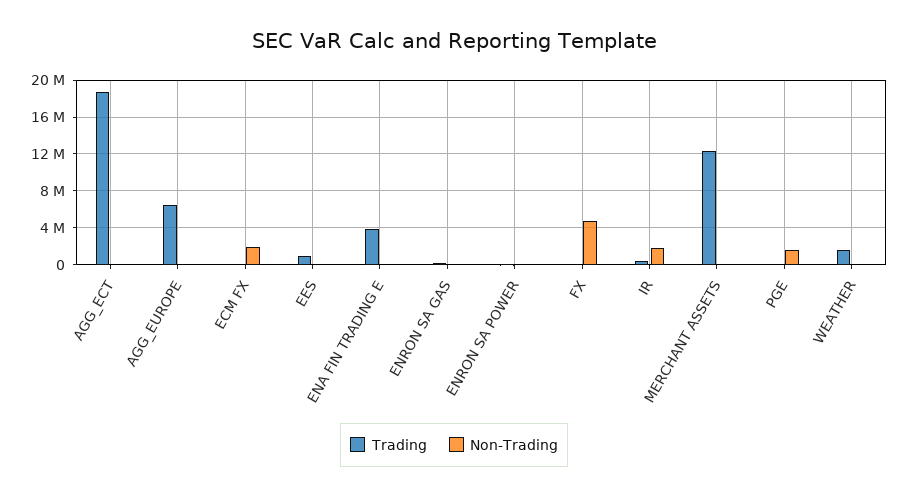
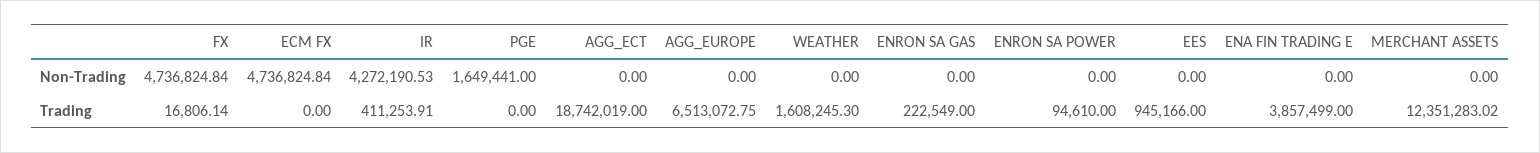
Non-Trading, ECM FX: 2000000 -> 4736824.84
Non-Trading, IR: 2000000 -> 4272190.53

